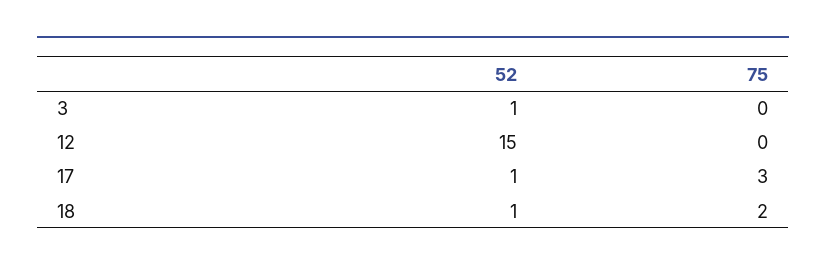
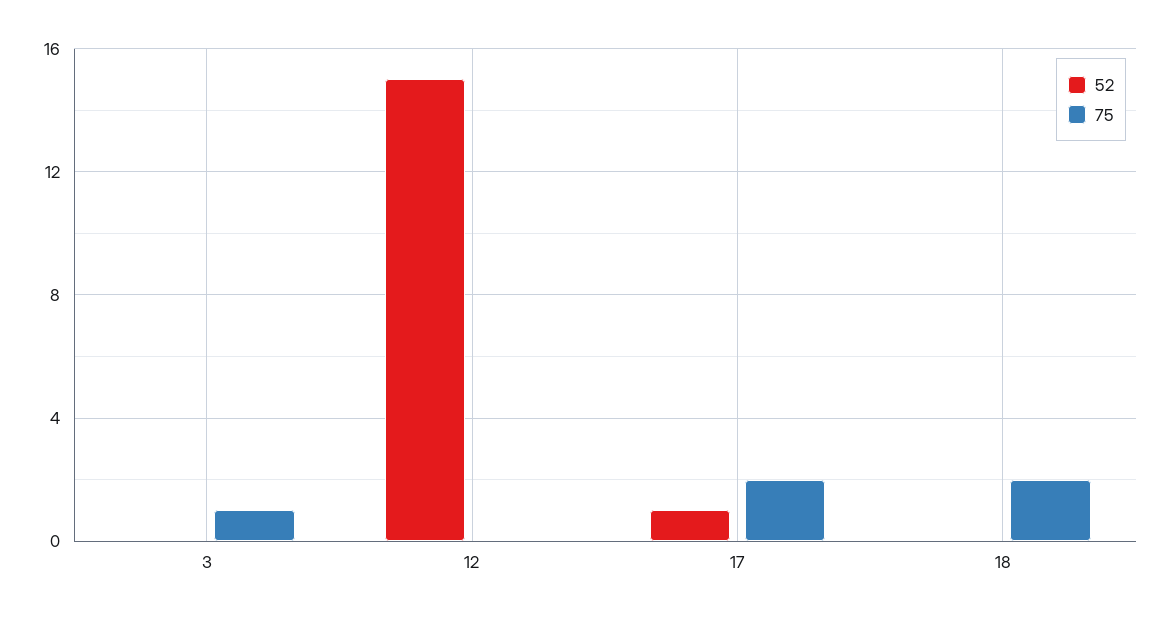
52, 3: 1 -> 0
75, 3: 0 -> 1
75, 17: 3 -> 2
52, 18: 1 -> 0

